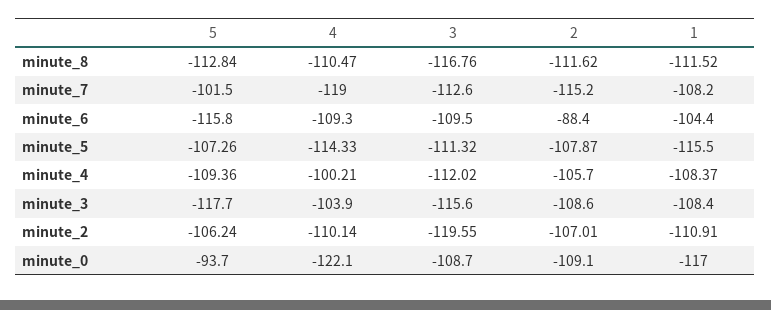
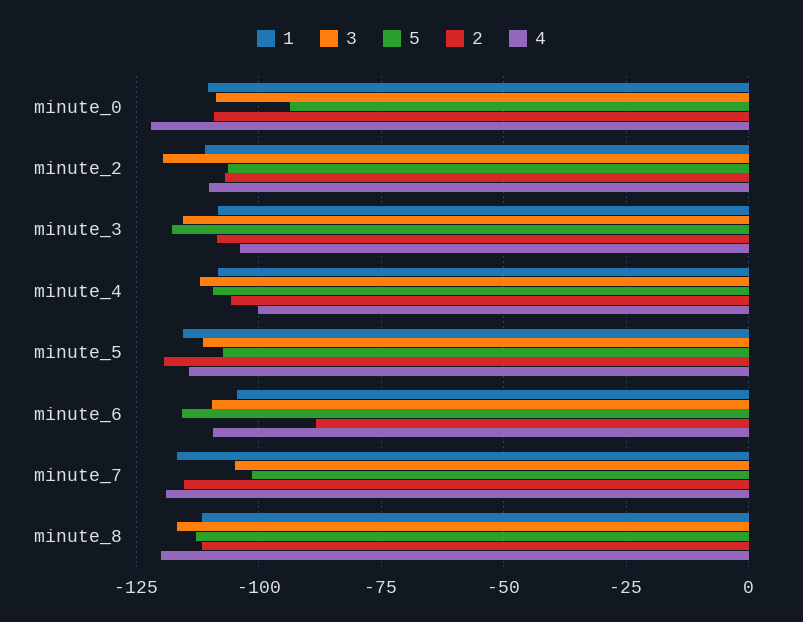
4, minute_8: -110.47 -> -120
3, minute_7: -112.6 -> -105
1, minute_7: -108.2 -> -117.5
2, minute_5: -107.87 -> -120
1, minute_0: -117 -> -110

